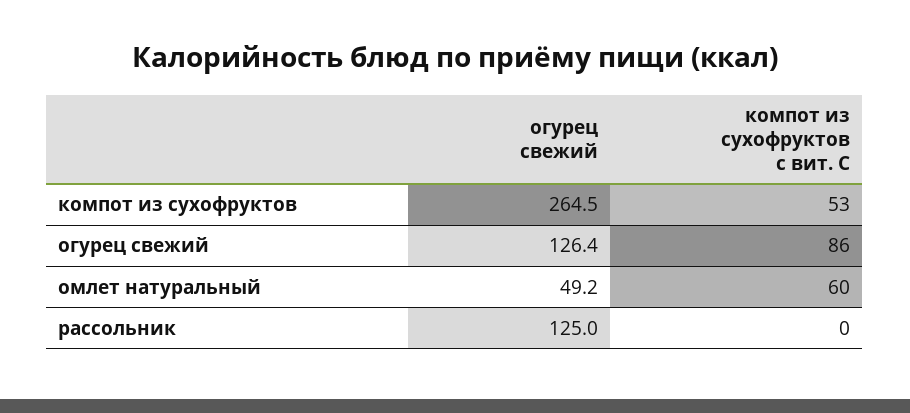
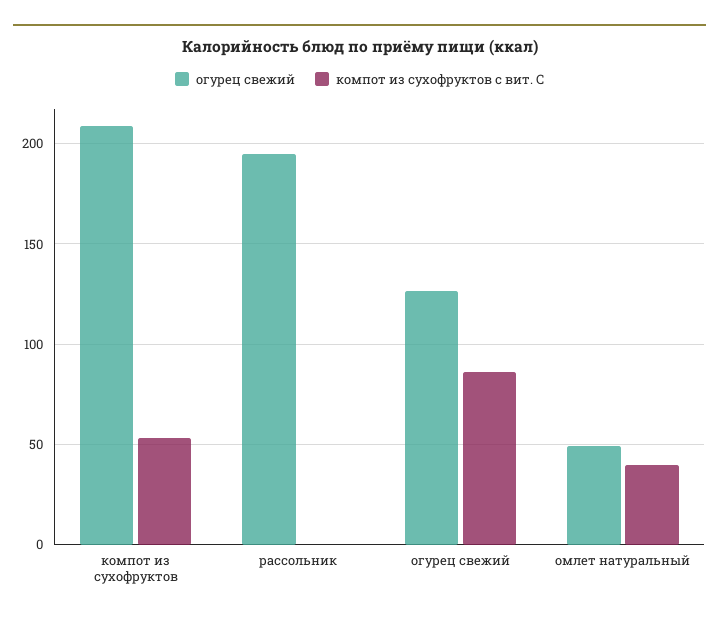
огурец свежий, компот из сухофруктов: 264.5 -> 210
компот из сухофруктов с вит. С, омлет натуральный: 60 -> 40
огурец свежий, рассольник: 125 -> 195

